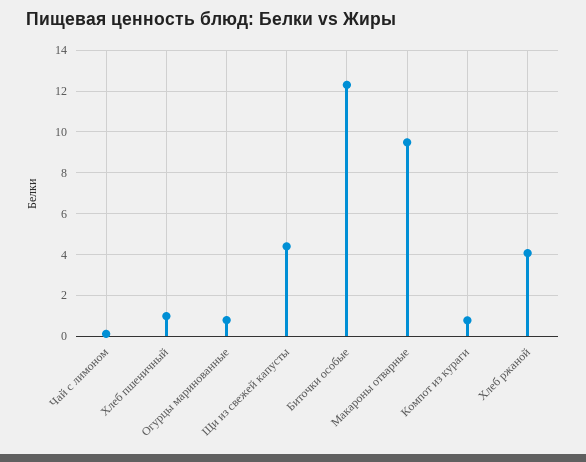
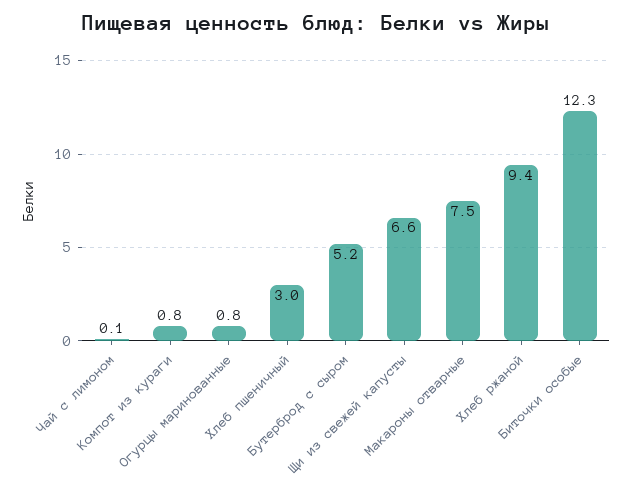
Хлеб пшеничный: 1 -> 3
Щи из свежей капусты: 4.5 -> 6.6
Макароны отварные: 9.5 -> 7.5
Хлеб ржаной: 4 -> 9.4
Бутерброд с сыром: none -> 5.2

